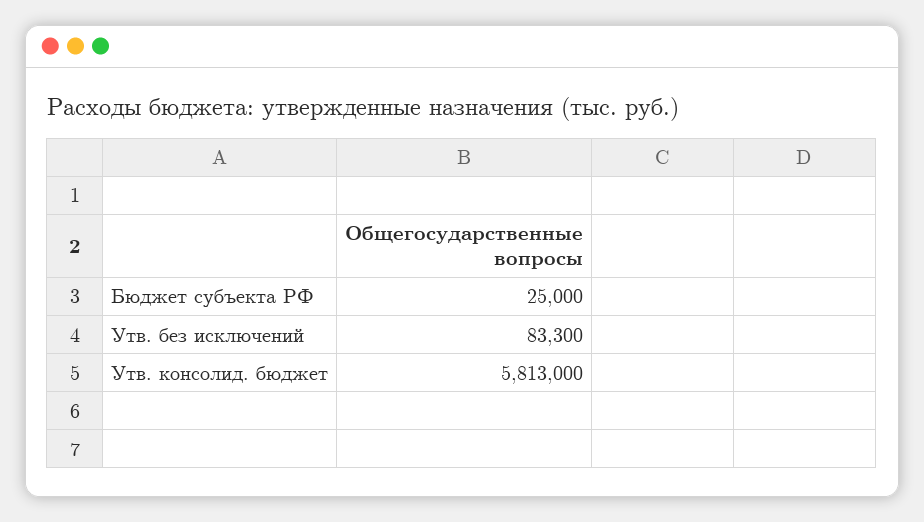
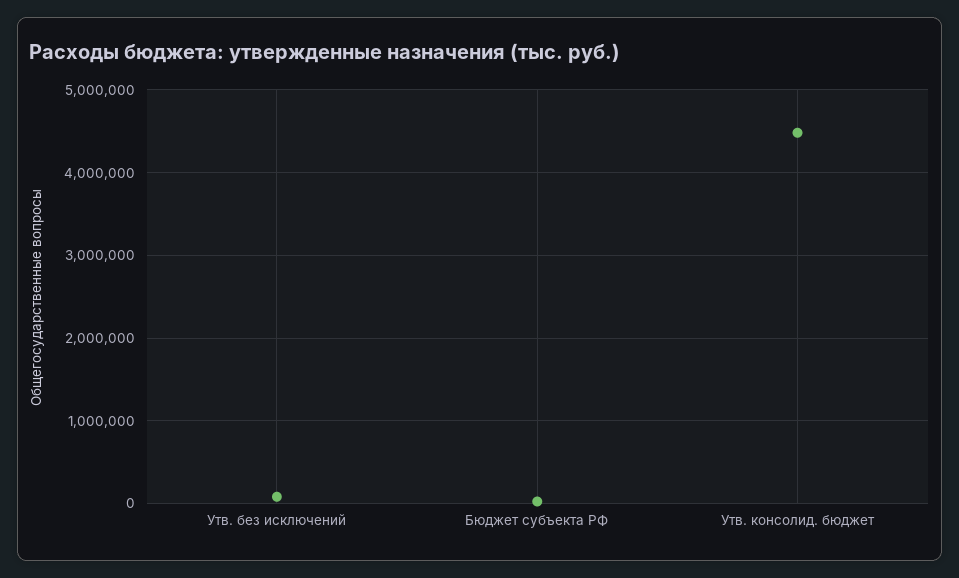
Утв. консолид. бюджет: 5813000 -> 4500000

